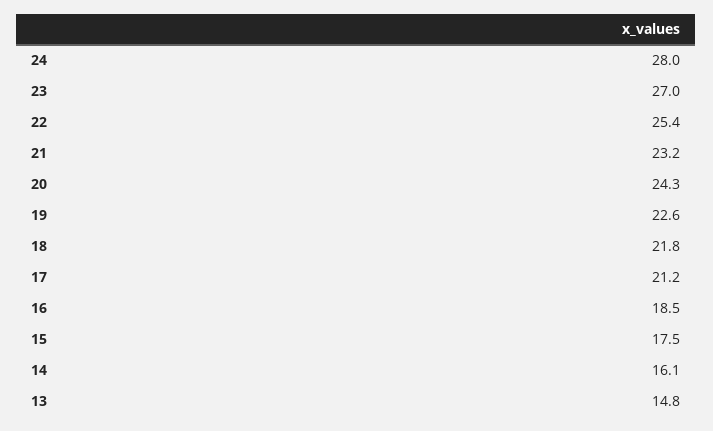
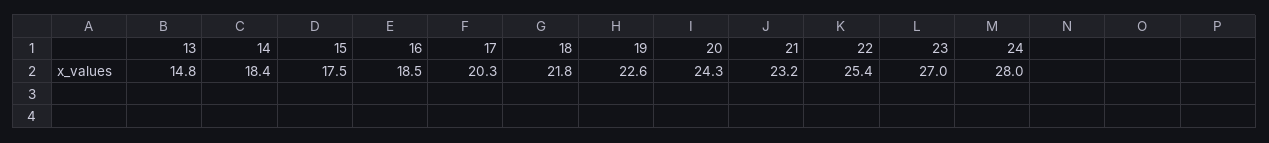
17: 21.2 -> 20.3
14: 16.1 -> 18.4

